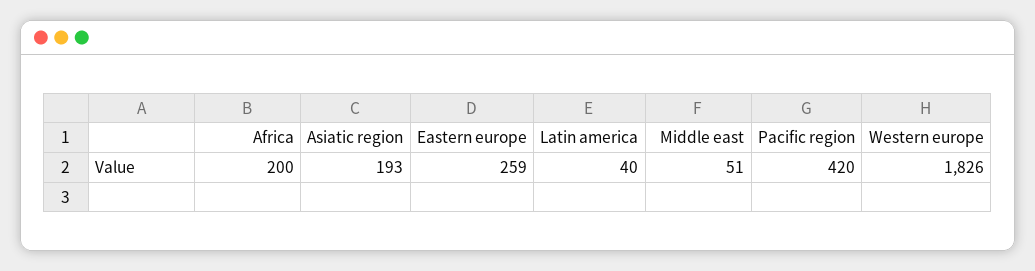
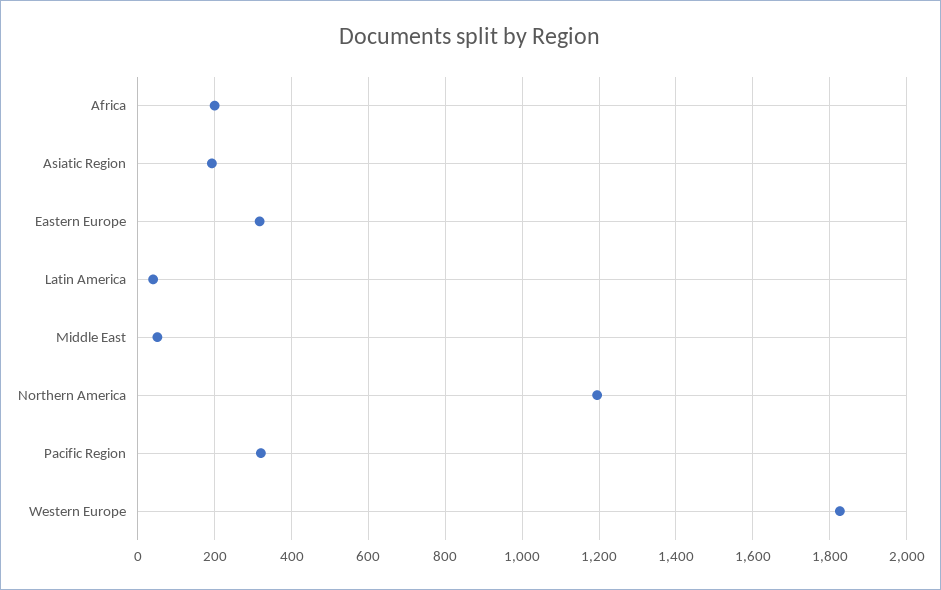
Eastern europe: 259 -> 320
Pacific region: 420 -> 320
Northern America: none -> 1200

